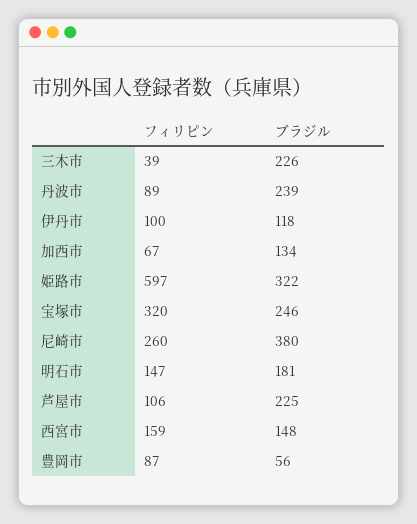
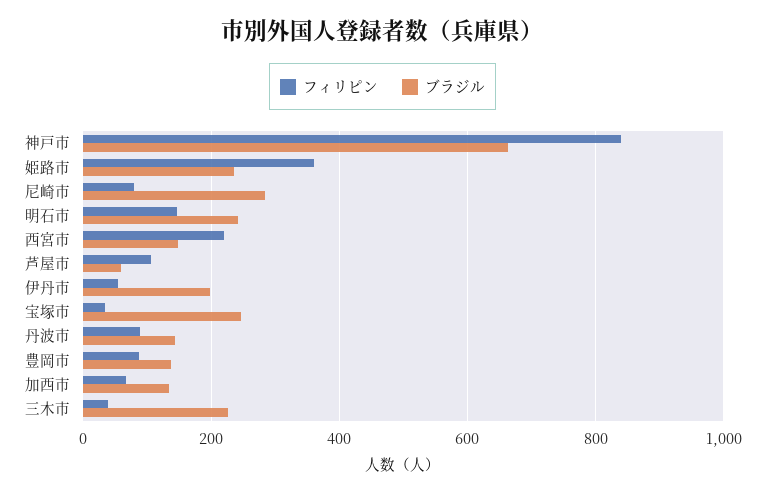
ブラジル, 丹波市: 239 -> 140
フィリピン, 伊丹市: 100 -> 60
ブラジル, 伊丹市: 118 -> 200
フィリピン, 姫路市: 597 -> 360
ブラジル, 姫路市: 322 -> 240
フィリピン, 宝塚市: 320 -> 40
フィリピン, 尼崎市: 260 -> 80
ブラジル, 尼崎市: 380 -> 280
ブラジル, 明石市: 181 -> 240
ブラジル, 芦屋市: 225 -> 60
フィリピン, 西宮市: 159 -> 220
ブラジル, 豊岡市: 56 -> 140
フィリピン, 神戸市: none -> 840
ブラジル, 神戸市: none -> 660

